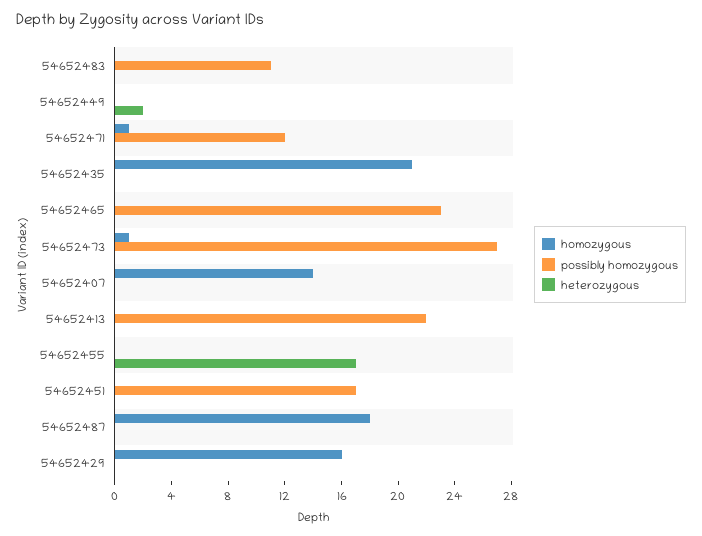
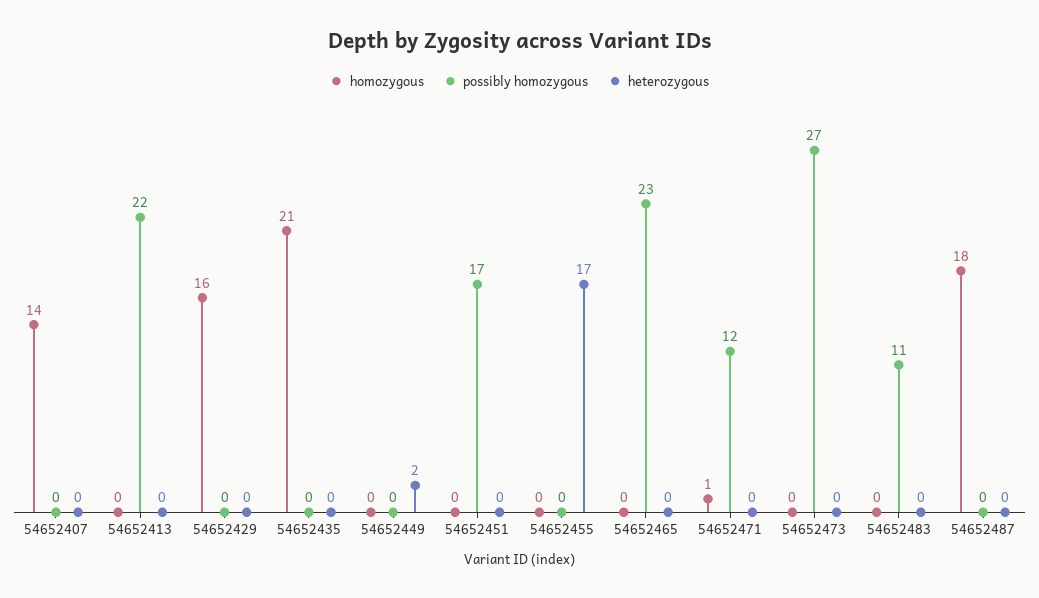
homozygous, 54652473: 1 -> 0

